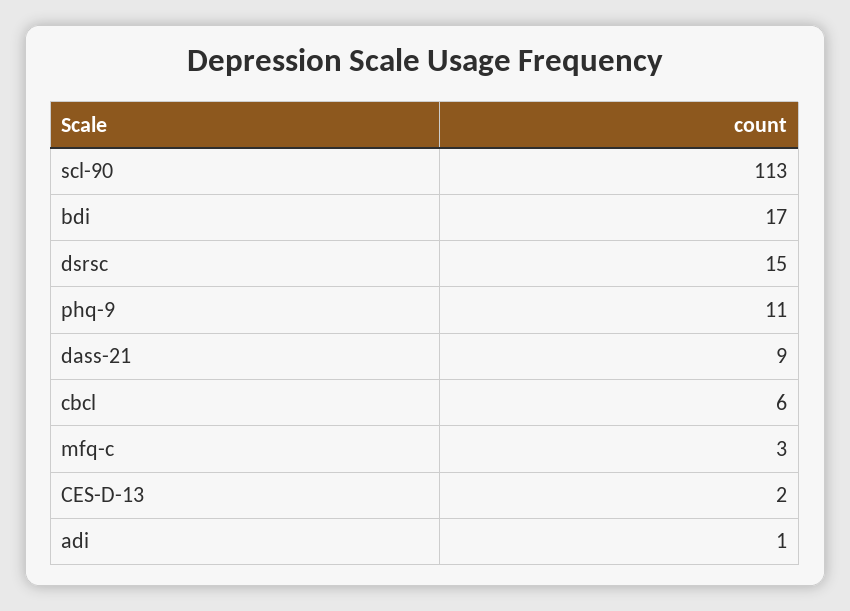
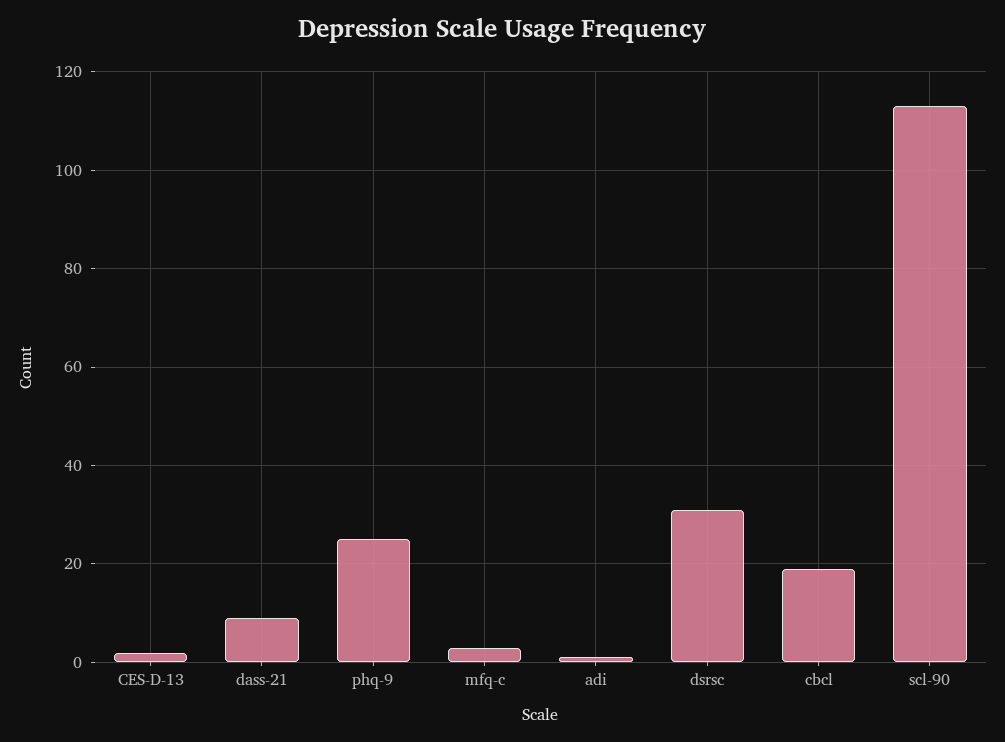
bdi: 17 -> none
dsrsc: 15 -> 30
phq-9: 11 -> 25
cbcl: 6 -> 20

